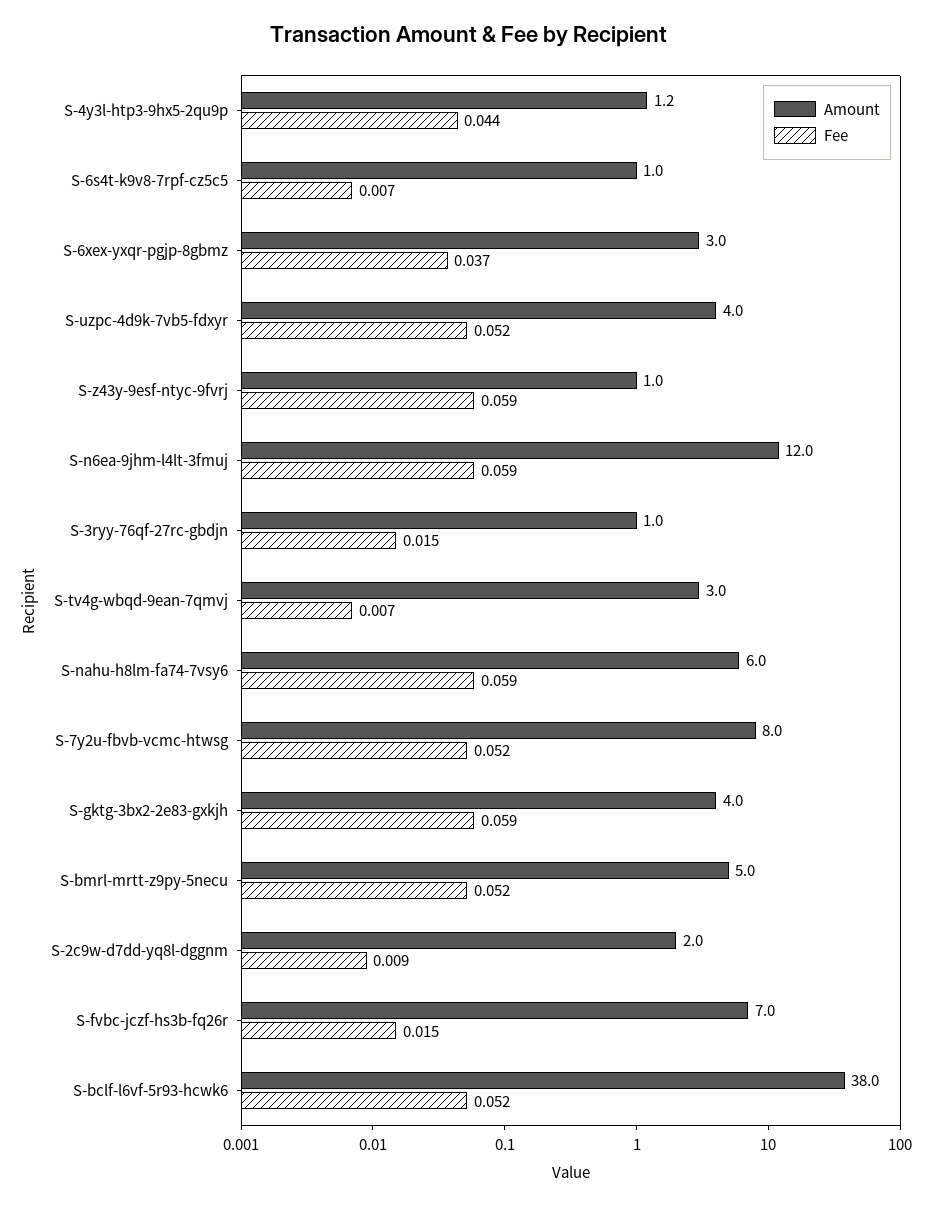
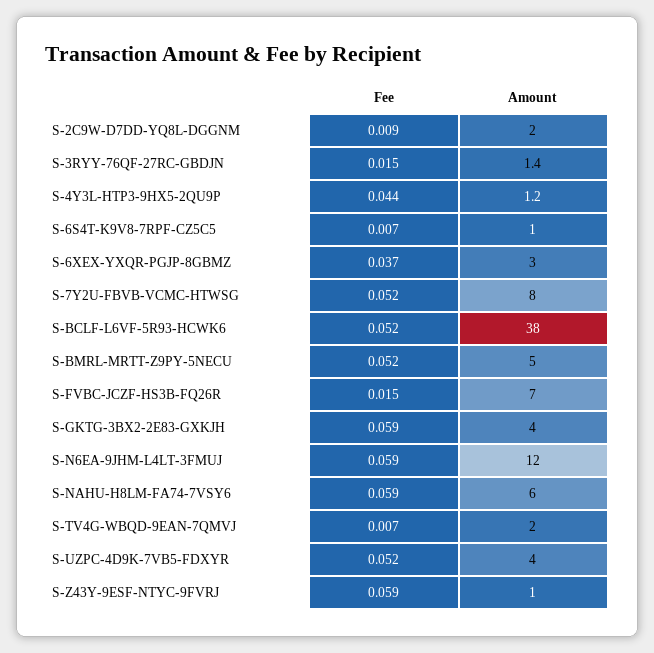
Amount, S-3ryy-76qf-27rc-gbdjn: 1 -> 1.4
Amount, S-tv4g-wbqd-9ean-7qmvj: 3 -> 2

